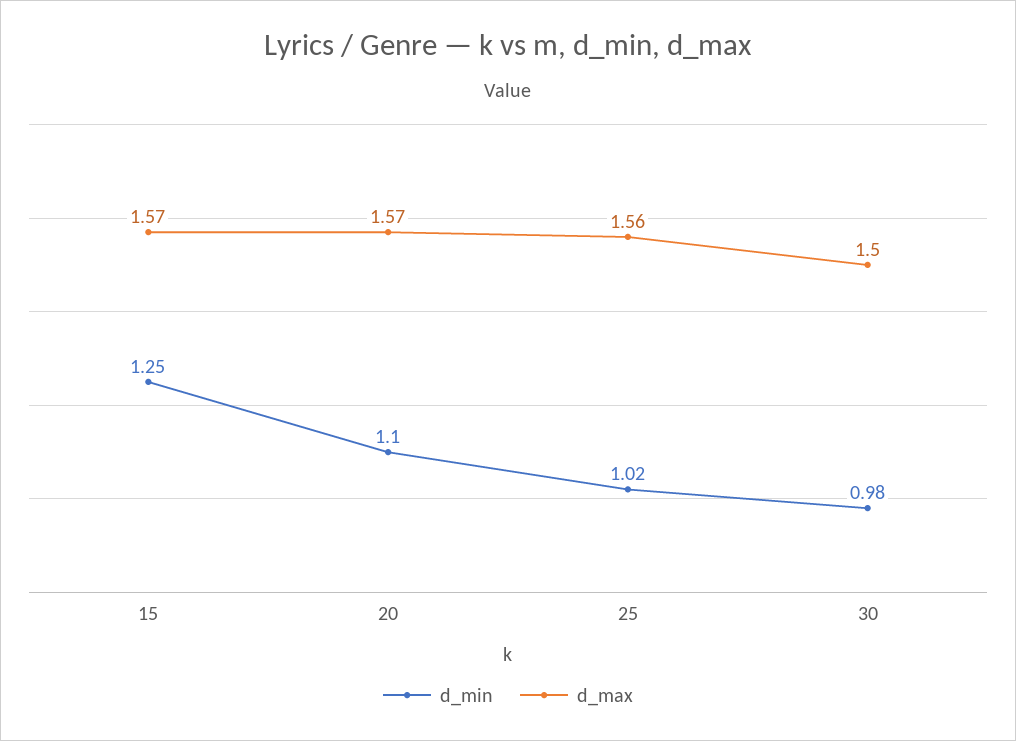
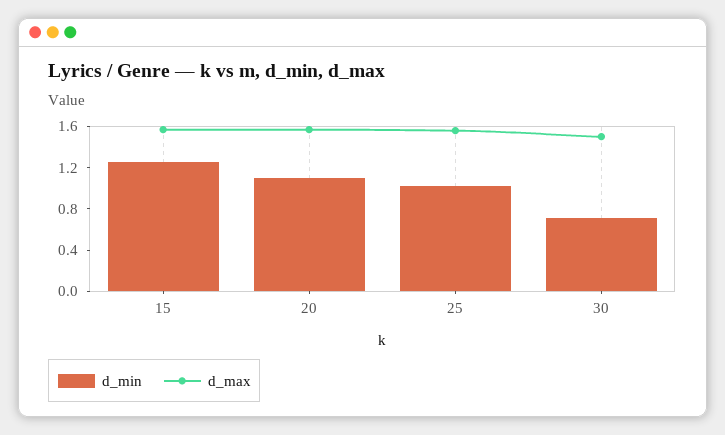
d_min, 30: 0.98 -> 0.7

